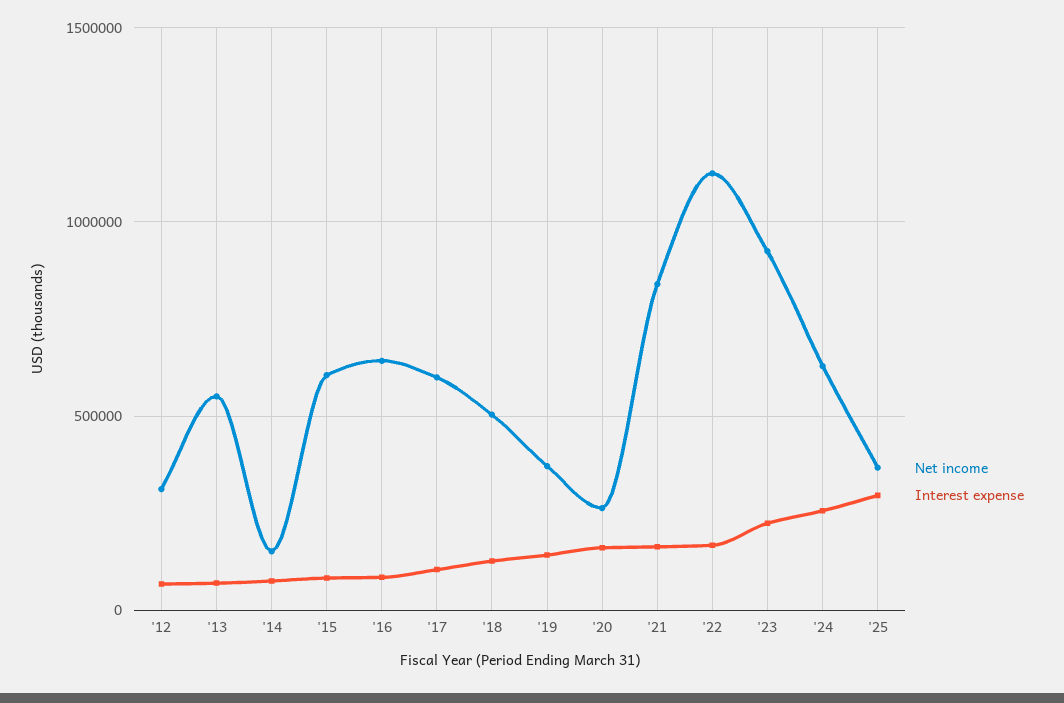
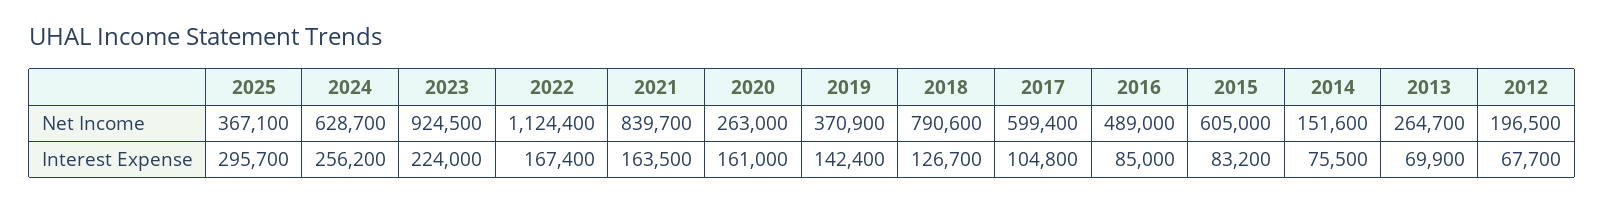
Net income, '12: 300000 -> 196500
Net income, '13: 550000 -> 264700
Net income, '16: 650000 -> 489000
Net income, '18: 500000 -> 790600

